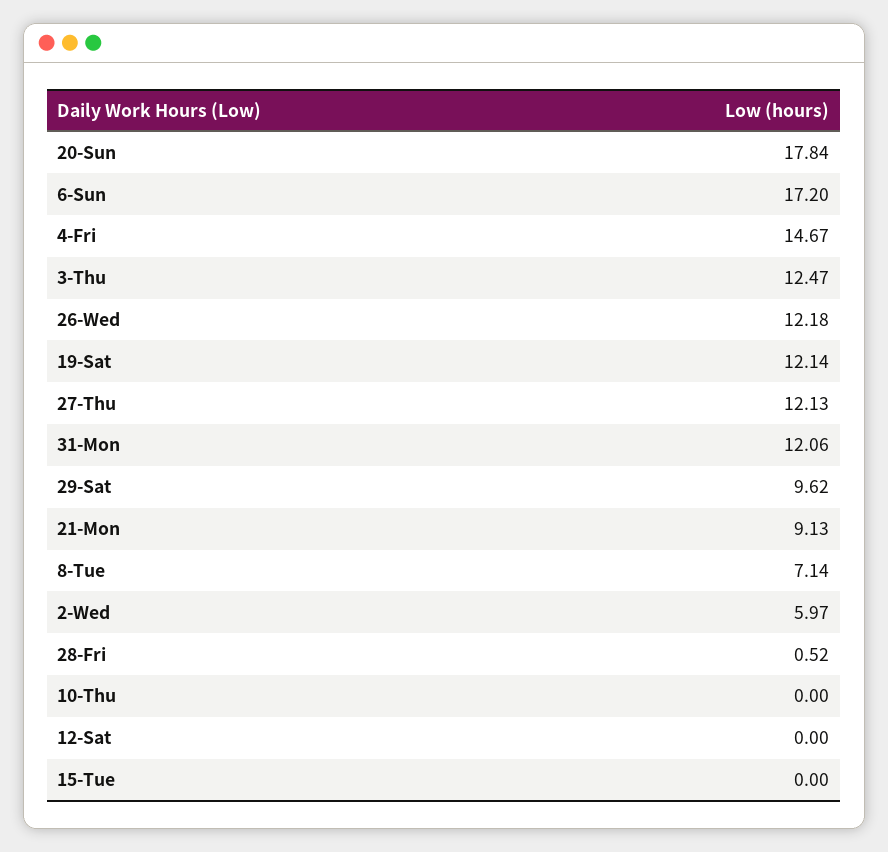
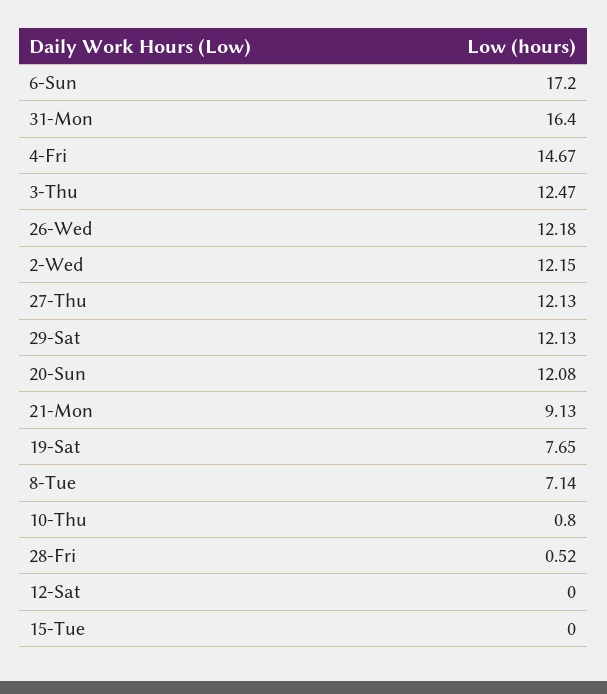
20-Sun: 17.84 -> 12.08
19-Sat: 12.14 -> 7.65
31-Mon: 12.06 -> 16.4
29-Sat: 9.62 -> 12.13
2-Wed: 5.97 -> 12.15
10-Thu: 0 -> 0.8

